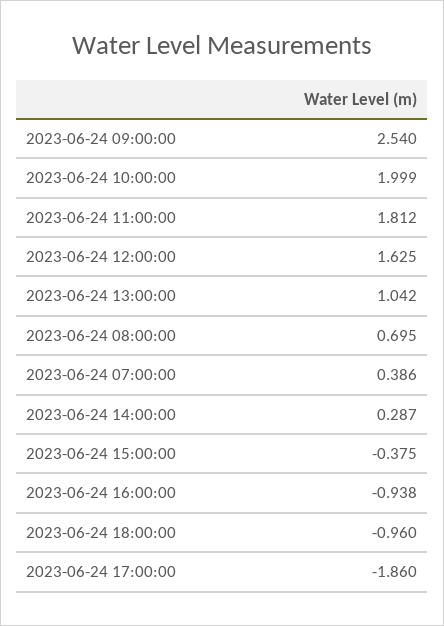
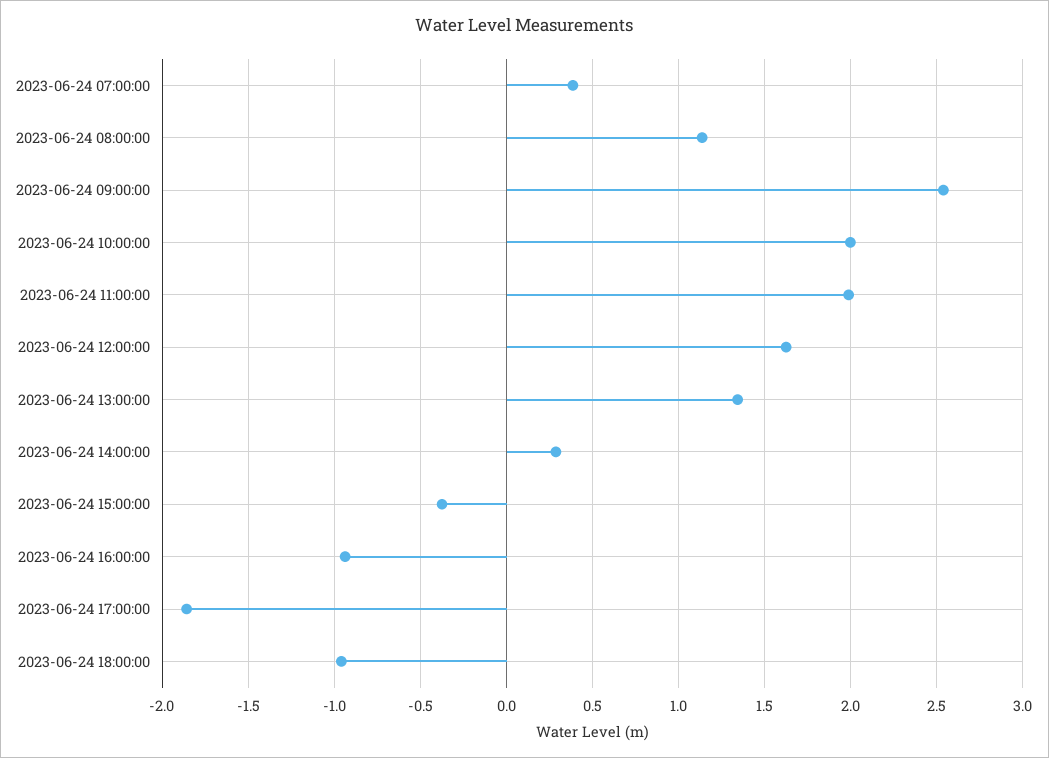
2023-06-24 11:00:00: 1.812 -> 2
2023-06-24 13:00:00: 1.042 -> 1.35
2023-06-24 08:00:00: 0.695 -> 1.15

